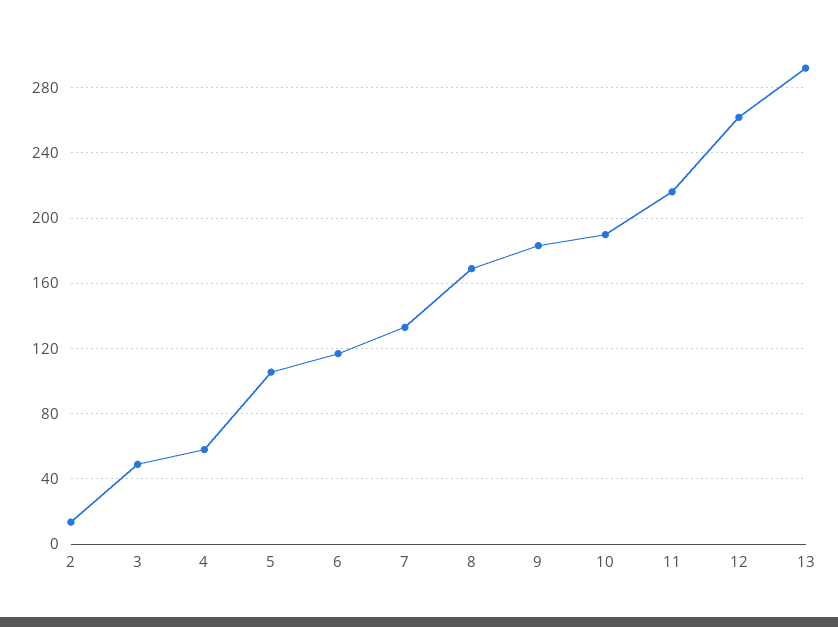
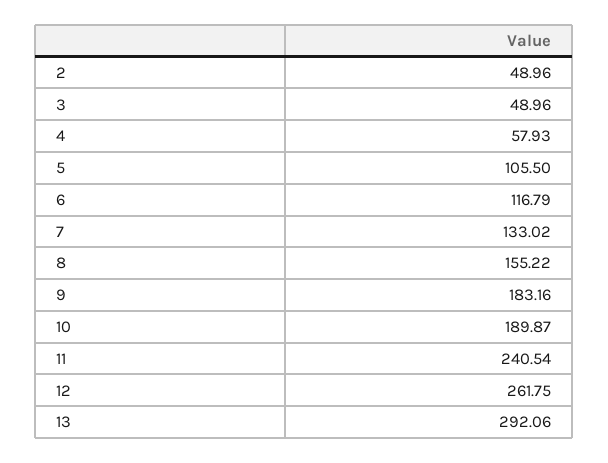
2: 15 -> 48.96
8: 170 -> 155.22
11: 215 -> 240.54

